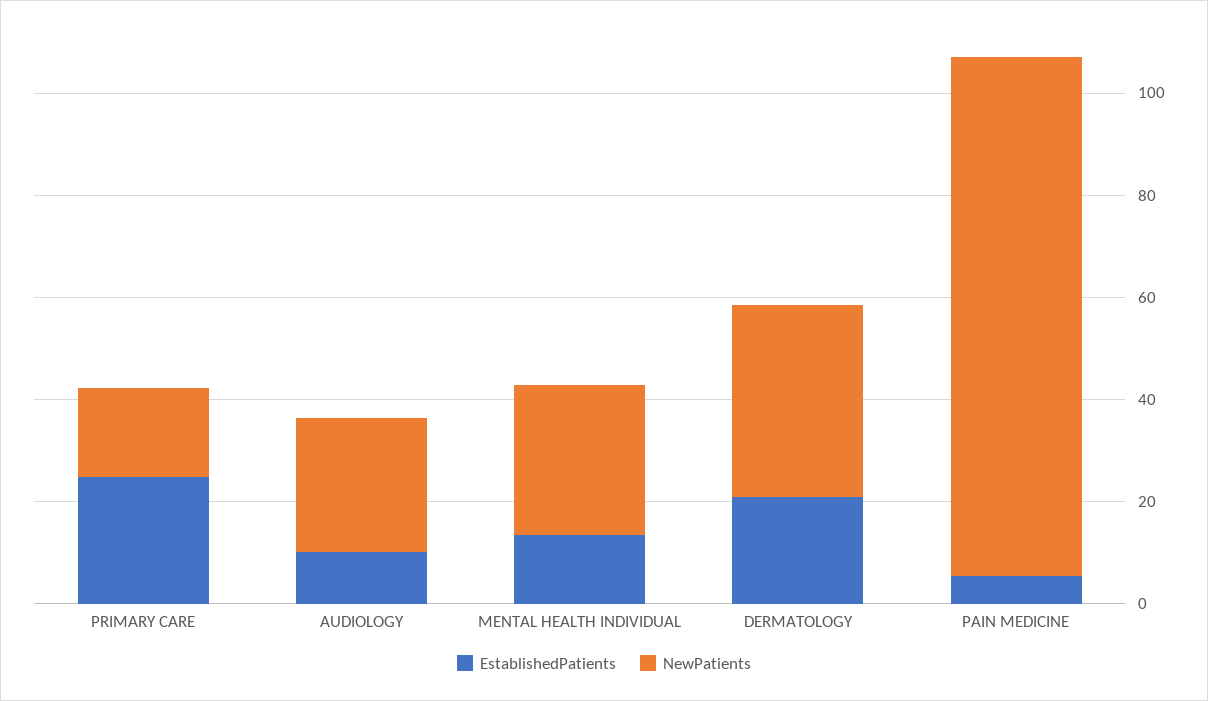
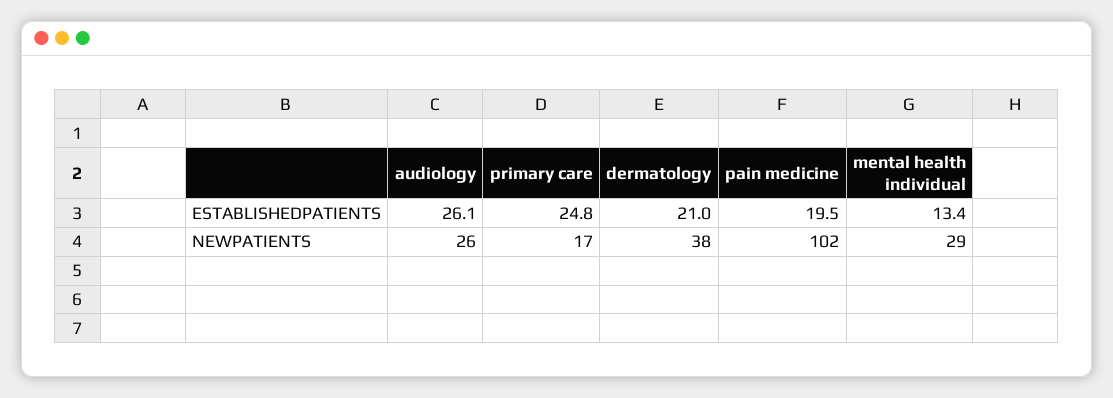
EstablishedPatients, AUDIOLOGY: 10 -> 26.1
EstablishedPatients, PAIN MEDICINE: 5 -> 19.5

